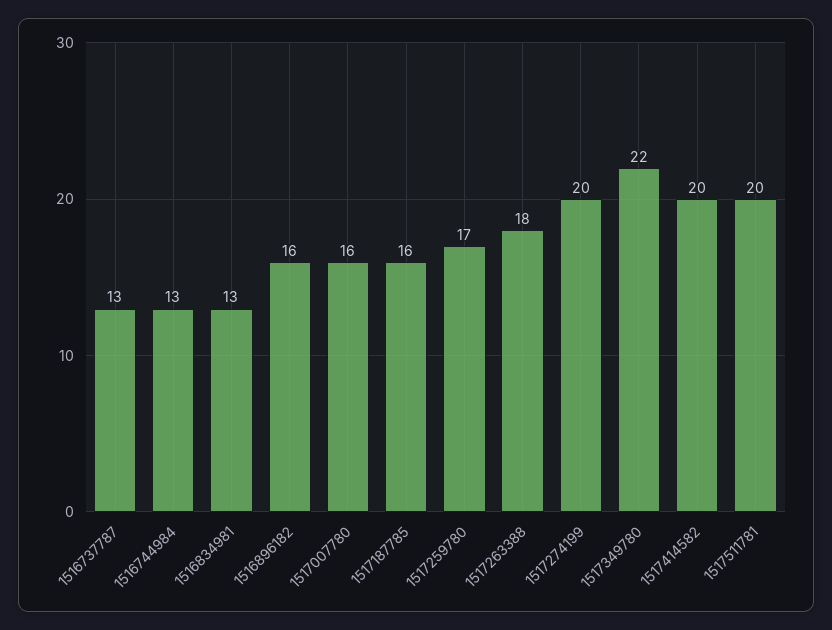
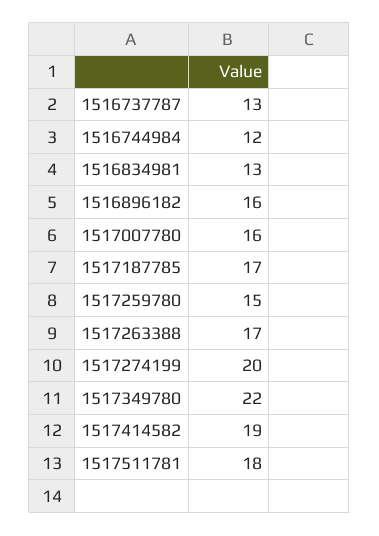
1516744984: 13 -> 12
1517187785: 16 -> 17
1517259780: 17 -> 15
1517263388: 18 -> 17
1517414582: 20 -> 19
1517511781: 20 -> 18

